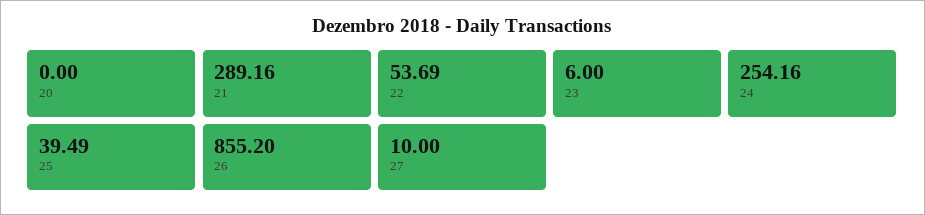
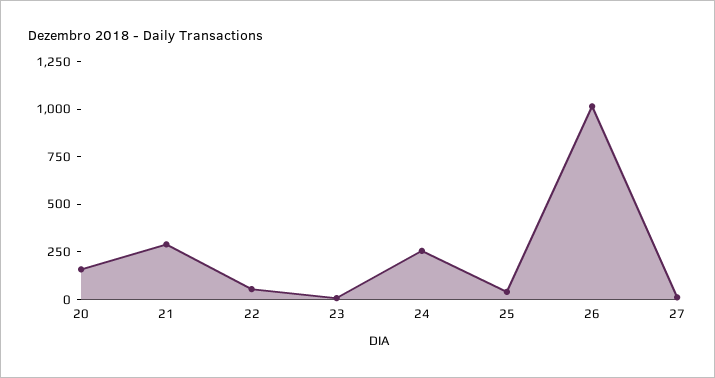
20: 0 -> 150
26: 855.2 -> 1000

